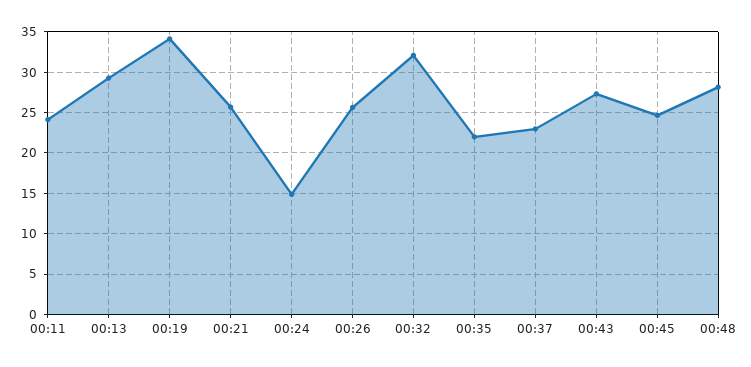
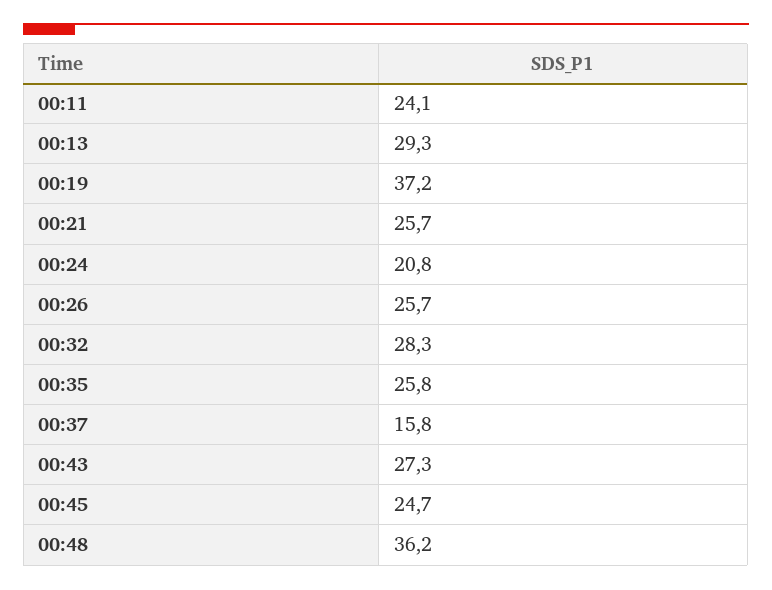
00:19: 34 -> 37.2
00:24: 15 -> 20.8
00:32: 32 -> 28.3
00:35: 22 -> 25.8
00:37: 23 -> 15.8
00:48: 28 -> 36.2

